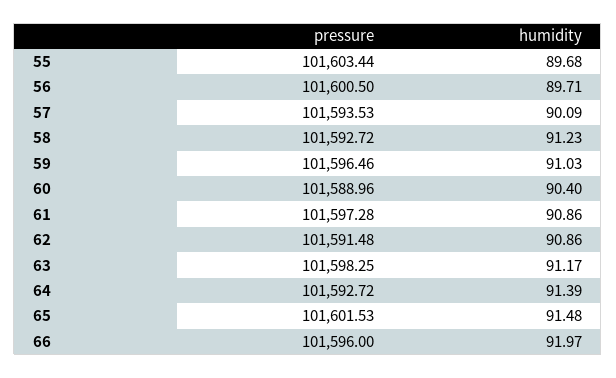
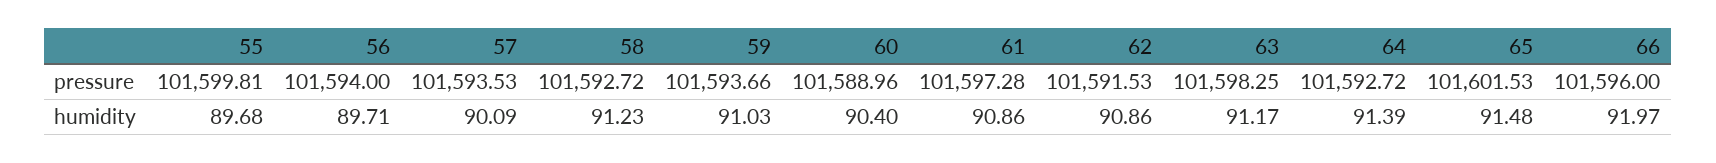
pressure, 55: 101603.44 -> 101599.81
pressure, 56: 101600.5 -> 101594
pressure, 59: 101596.46 -> 101593.66
pressure, 62: 101591.48 -> 101591.53

